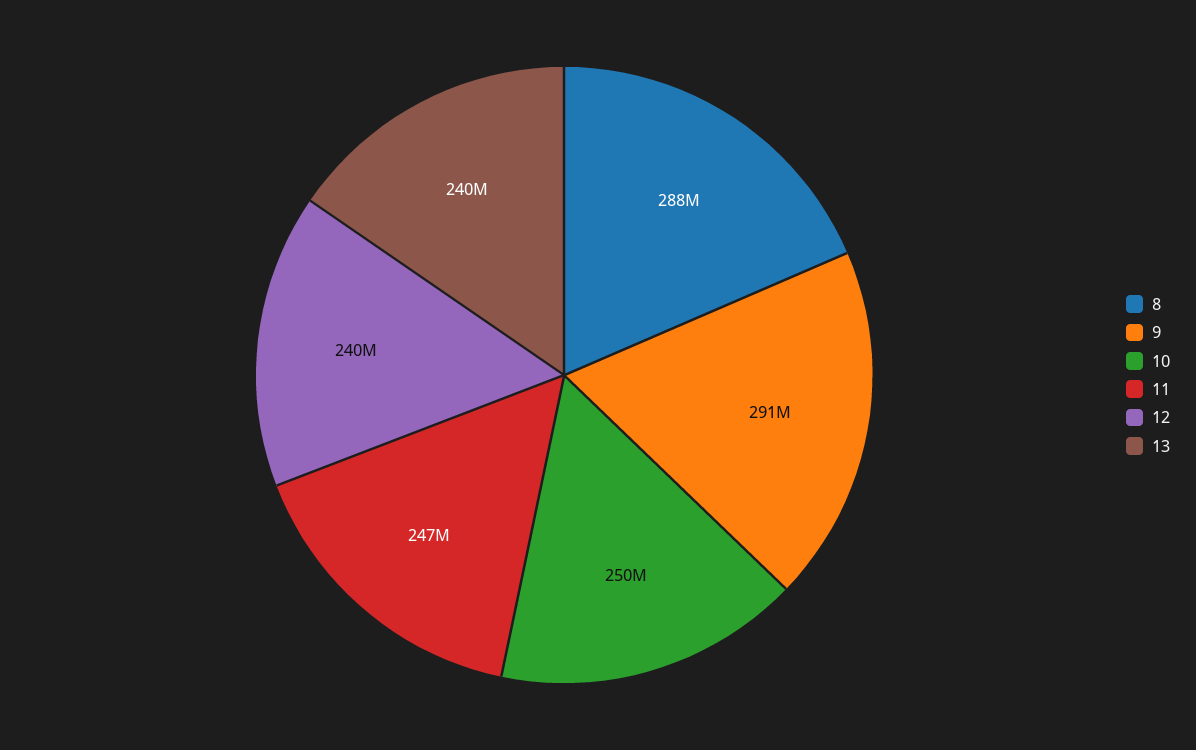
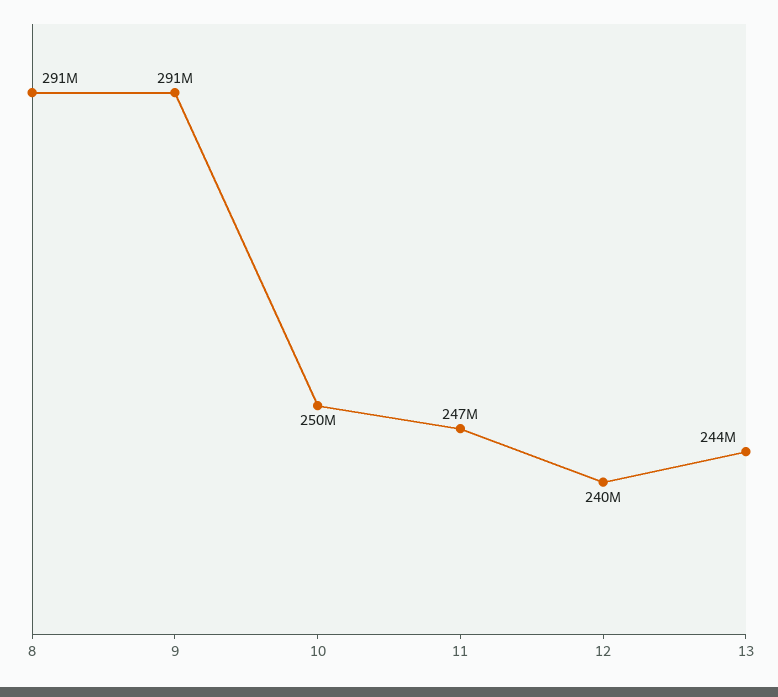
8: 288000000 -> 291000000
13: 240000000 -> 244000000

